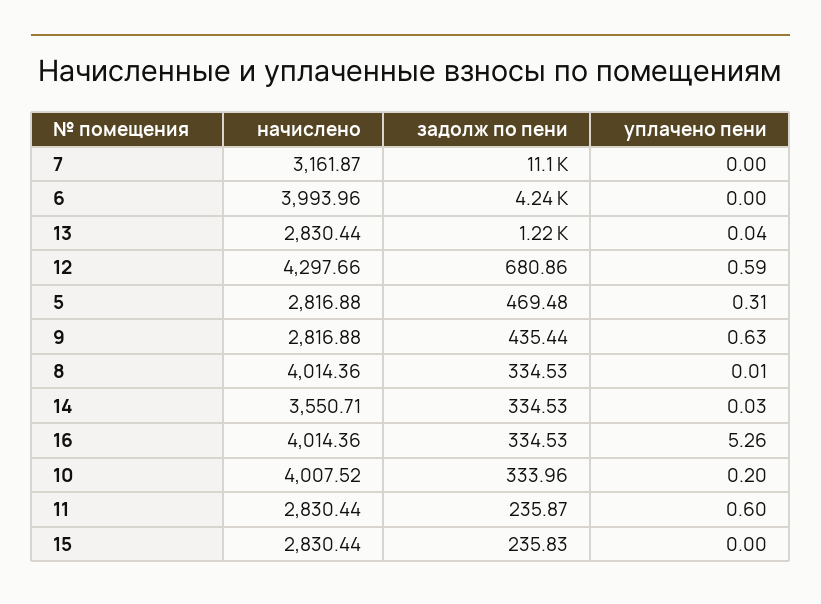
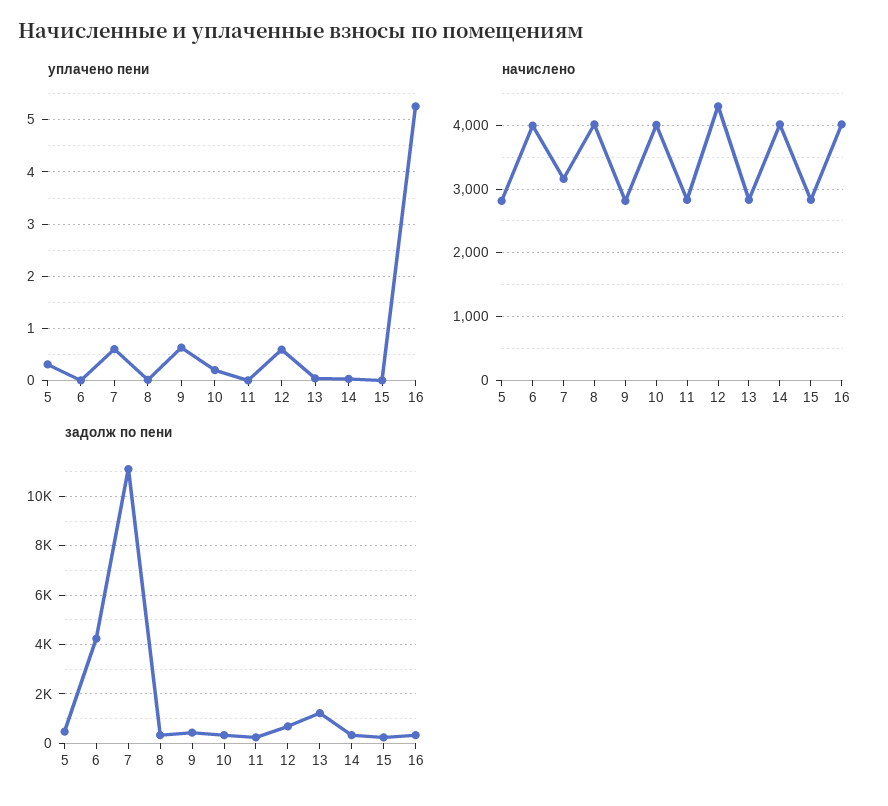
уплачено пени, 7: 0 -> 0.6
начислено, 14: 3550.71 -> 4000
уплачено пени, 11: 0.6 -> 0

